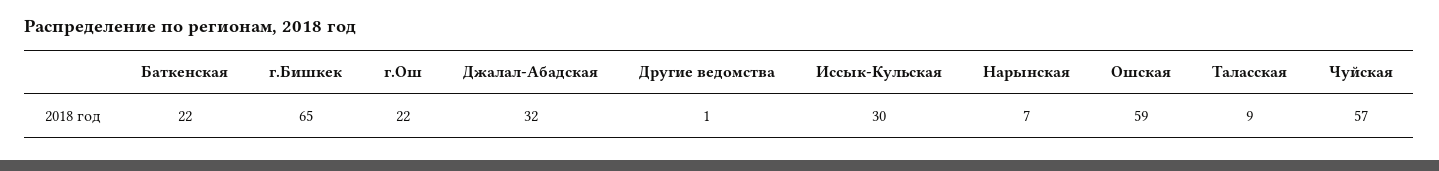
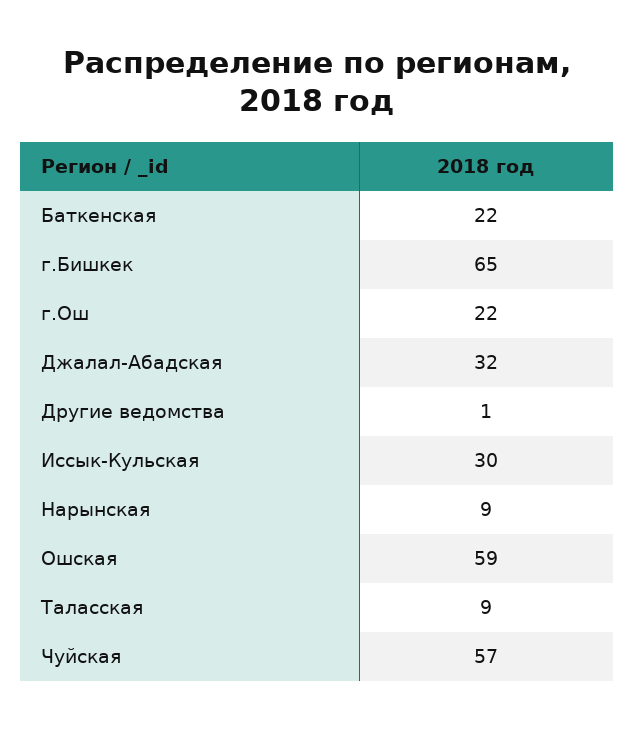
Нарынская: 7 -> 9

